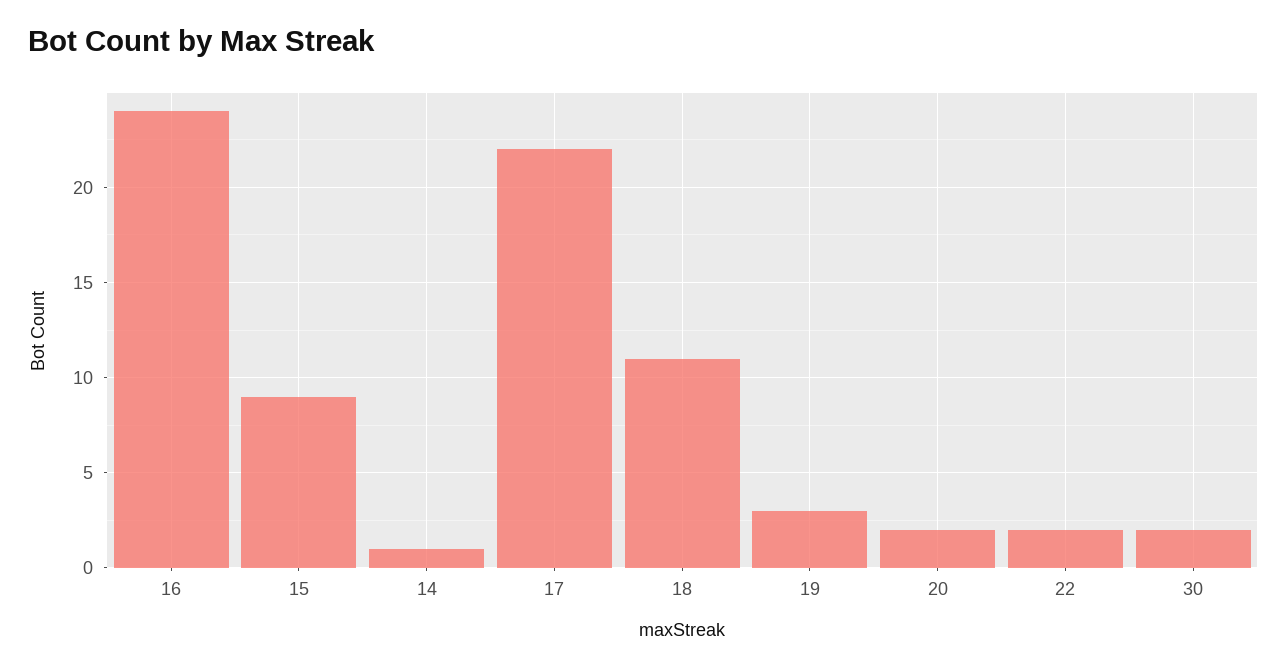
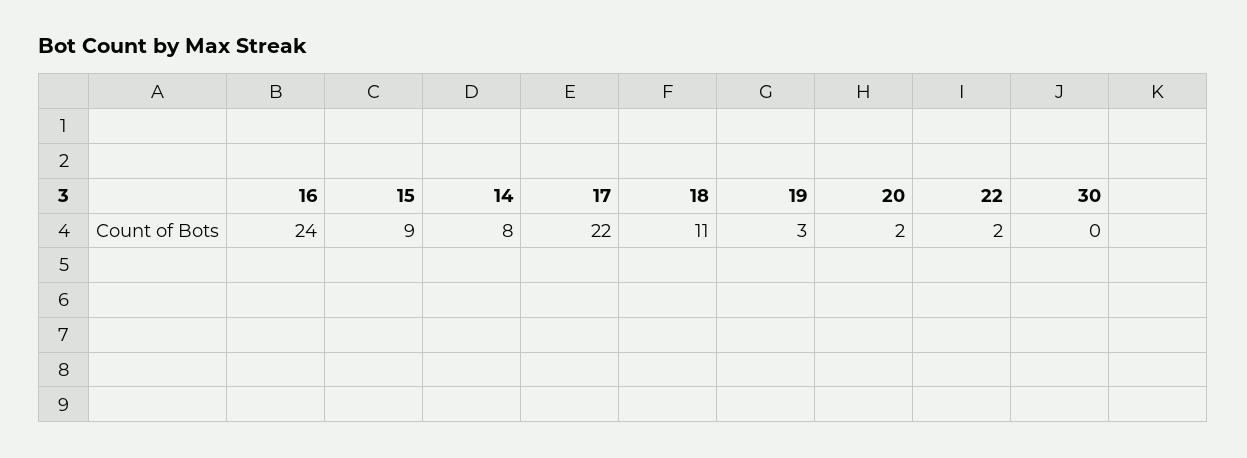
14: 1 -> 8
30: 2 -> 0

